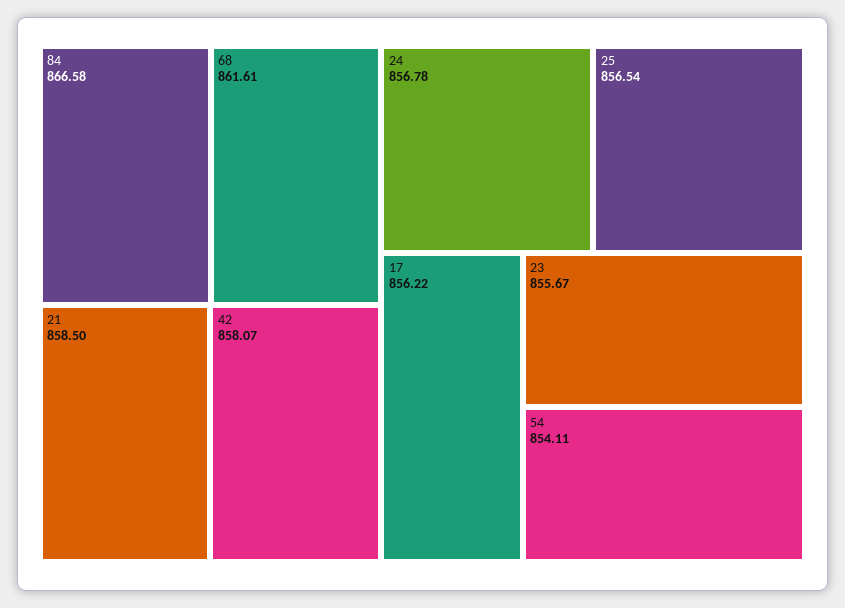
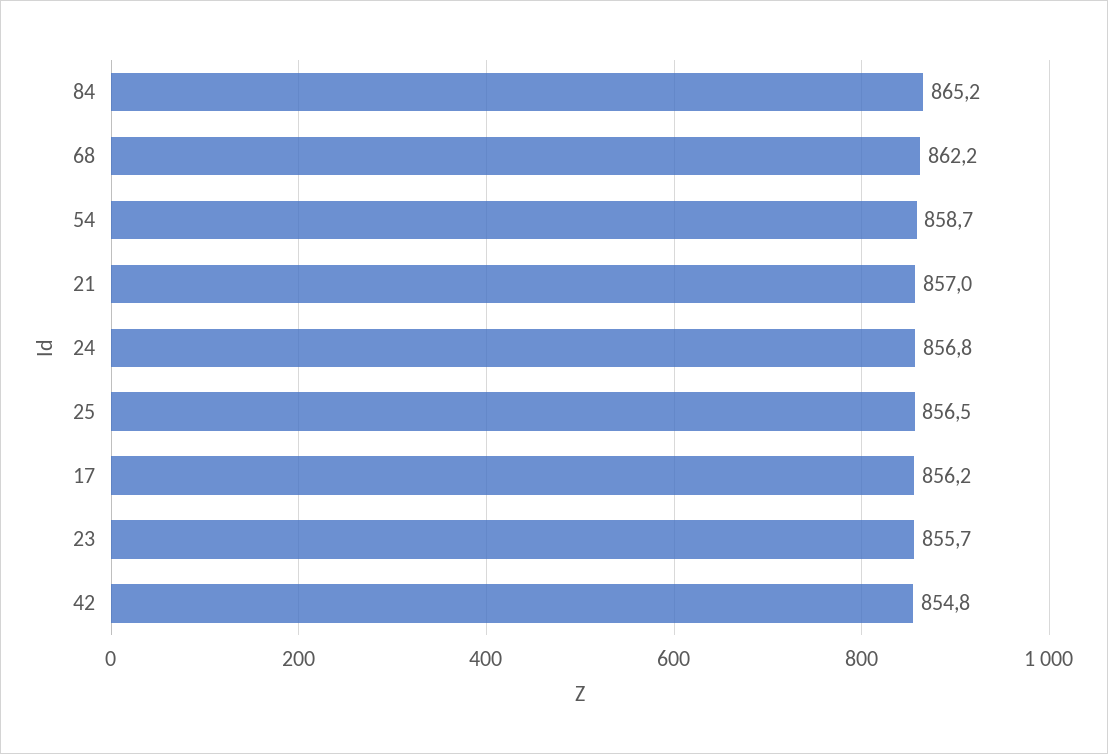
84: 866.58 -> 865.2
68: 861.61 -> 862.2
21: 858.5 -> 857
42: 858.07 -> 854.8
54: 854.11 -> 858.7

